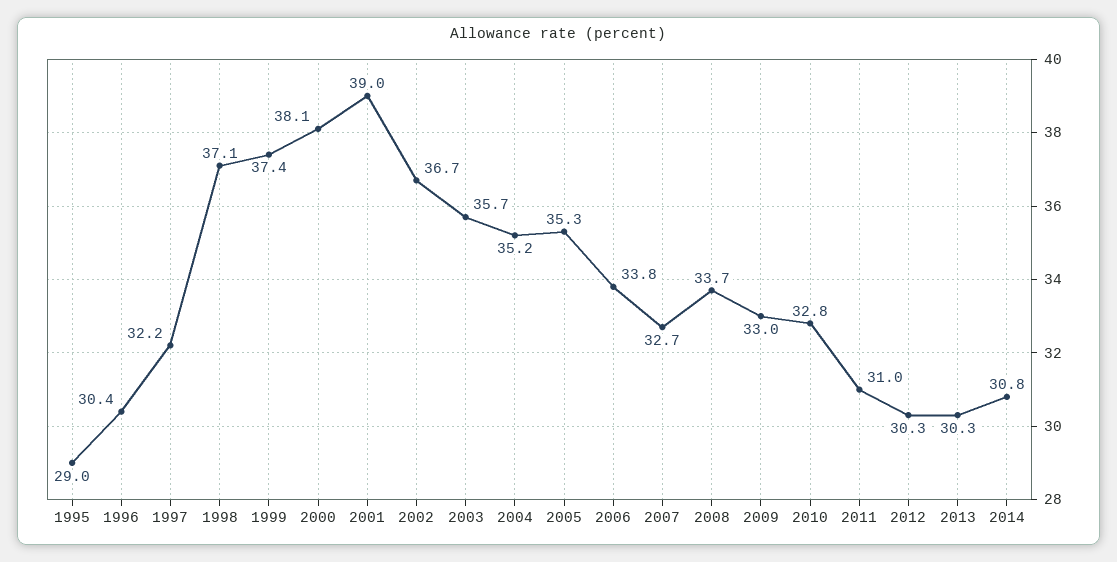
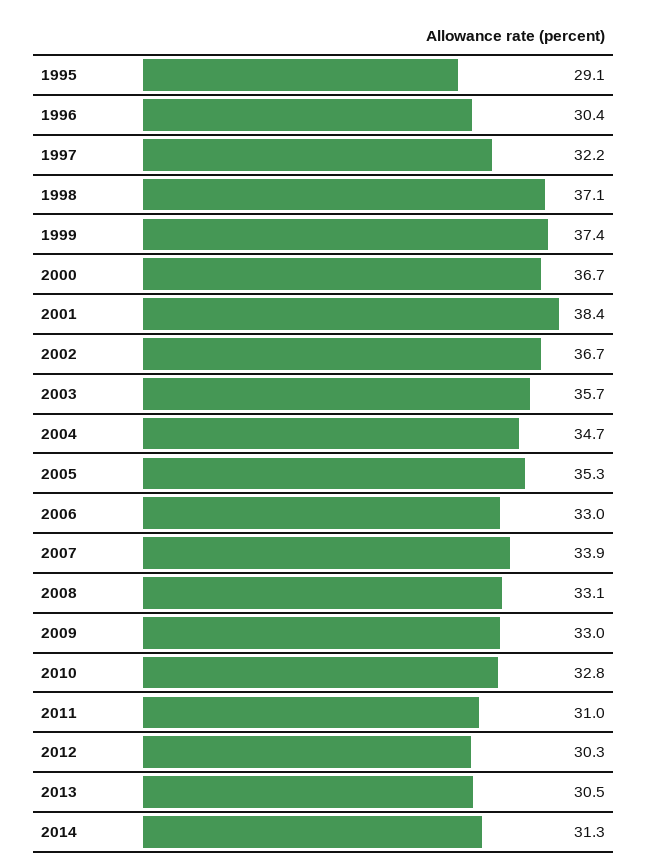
1995: 29 -> 29.1
2000: 38.1 -> 36.7
2001: 39 -> 38.4
2004: 35.2 -> 34.7
2006: 33.8 -> 33
2007: 32.7 -> 33.9
2008: 33.7 -> 33.1
2013: 30.3 -> 30.5
2014: 30.8 -> 31.3

